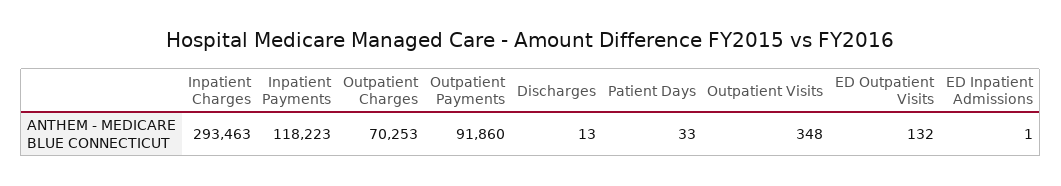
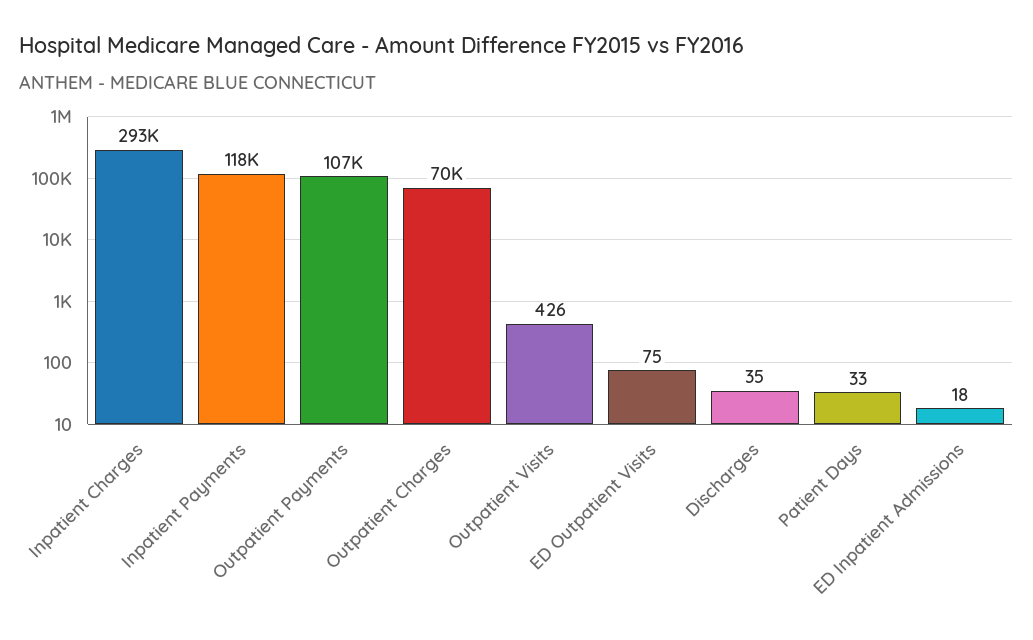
Outpatient Payments: 91860 -> 107000
Discharges: 13 -> 35
Outpatient Visits: 348 -> 426
ED Outpatient Visits: 132 -> 75
ED Inpatient Admissions: 1 -> 18

